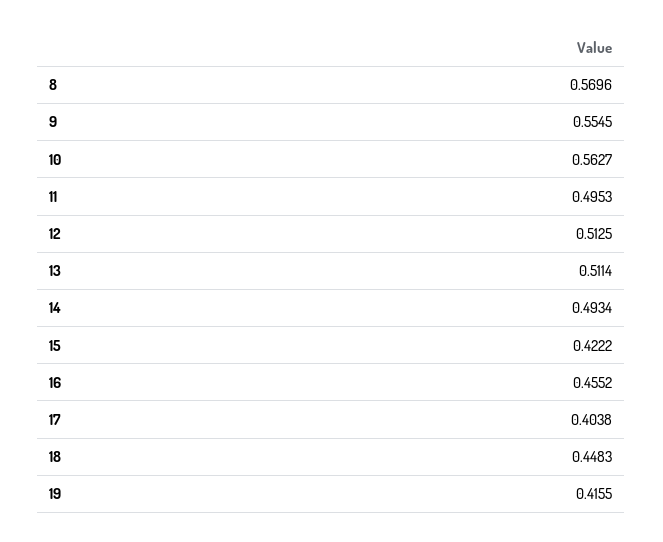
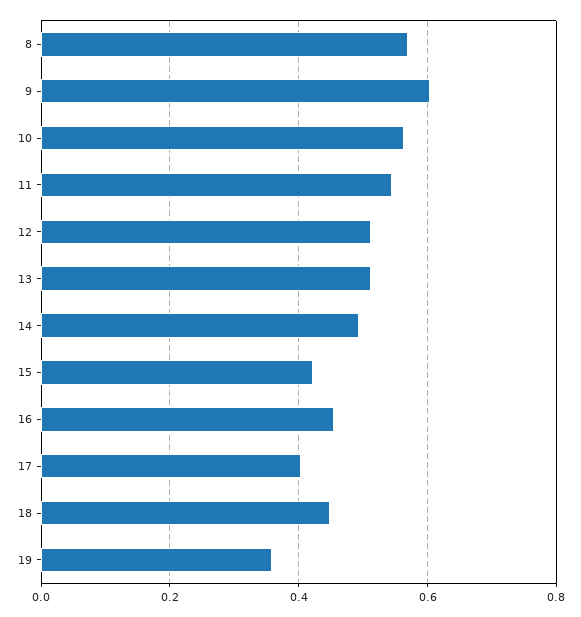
9: 0.5545 -> 0.6
11: 0.4953 -> 0.54
19: 0.4155 -> 0.36

